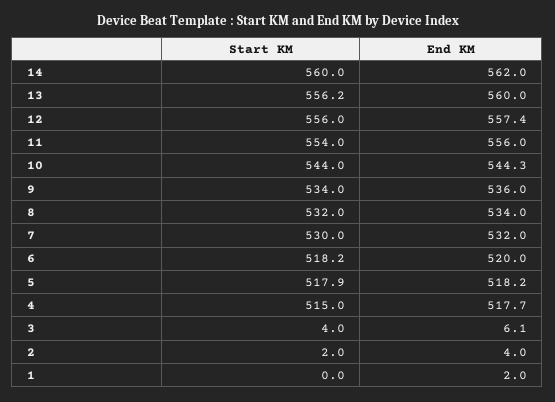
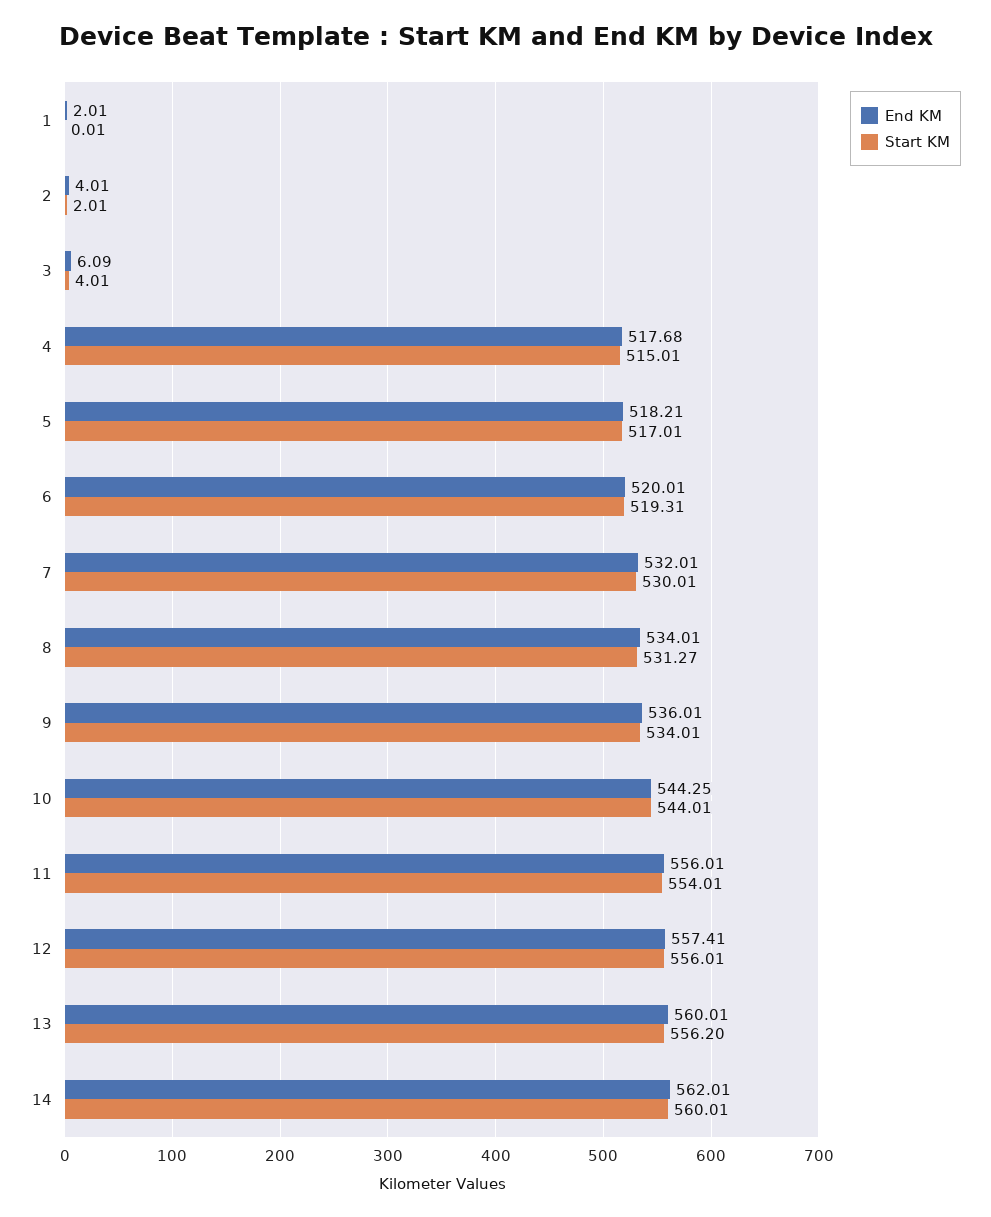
Start KM, 8: 532 -> 531.27
Start KM, 6: 518.2 -> 519.31
Start KM, 5: 517.9 -> 517.01

